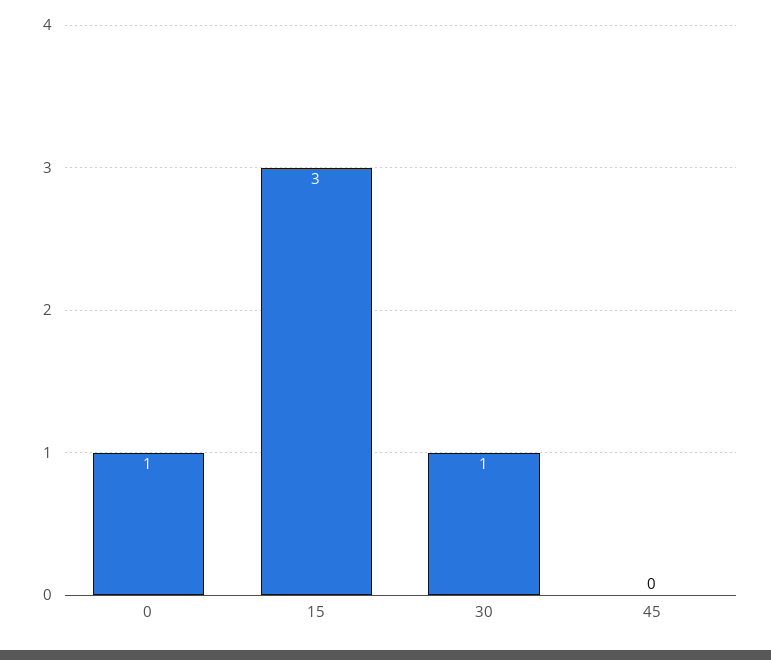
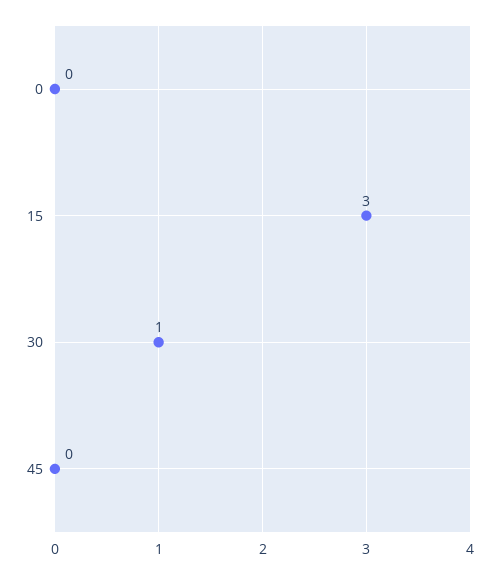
0: 1 -> 0

